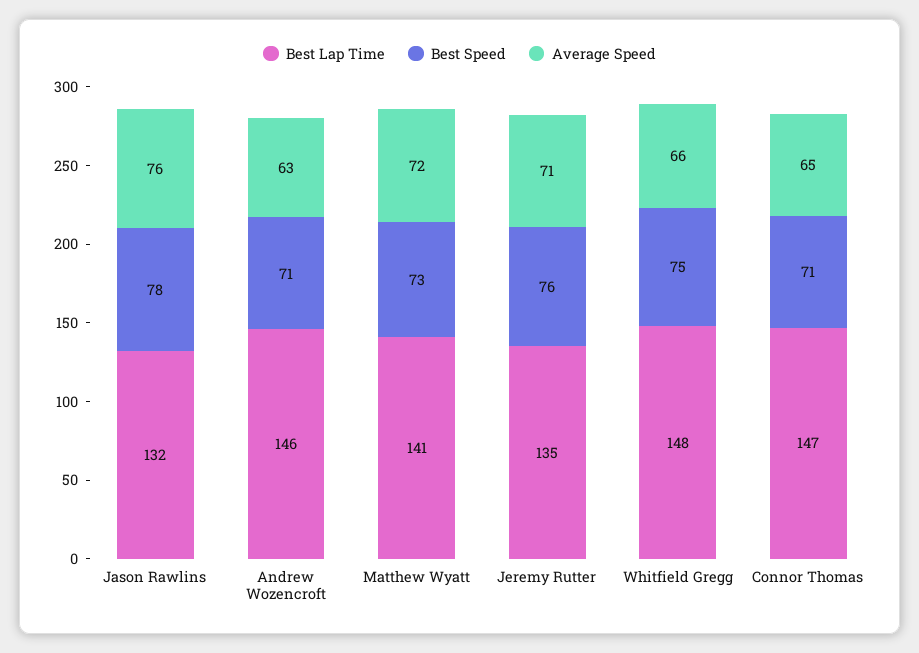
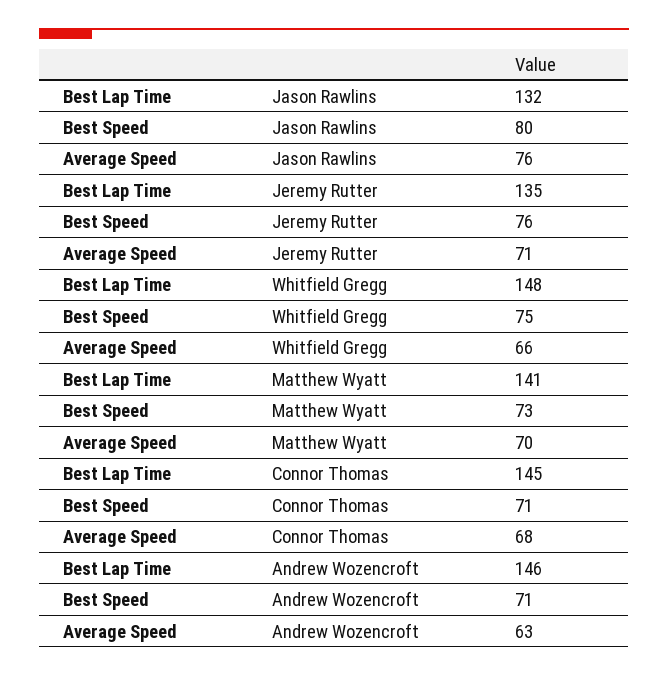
Best Speed, Jason Rawlins: 78 -> 80
Average Speed, Matthew Wyatt: 72 -> 70
Best Lap Time, Connor Thomas: 147 -> 145
Average Speed, Connor Thomas: 65 -> 68

